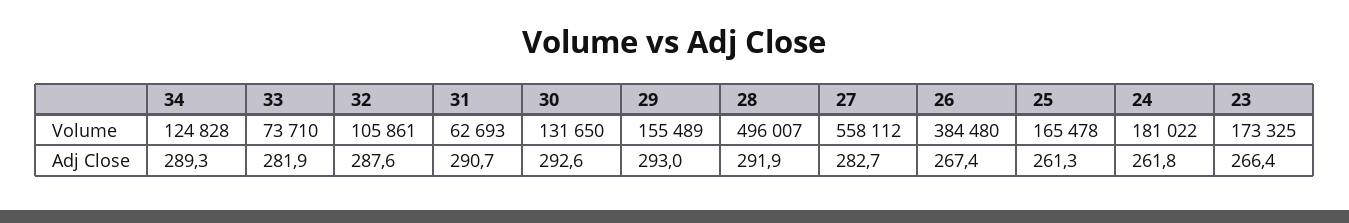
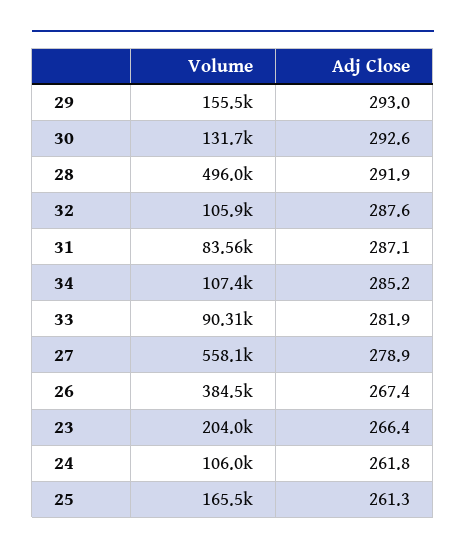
34, Volume: 124828 -> 107400
33, Volume: 73710 -> 90310
31, Volume: 62693 -> 83560
24, Volume: 181022 -> 106000
23, Volume: 173325 -> 204000
34, Adj Close: 289.3 -> 285.2
31, Adj Close: 290.7 -> 287.1
27, Adj Close: 282.7 -> 278.9

